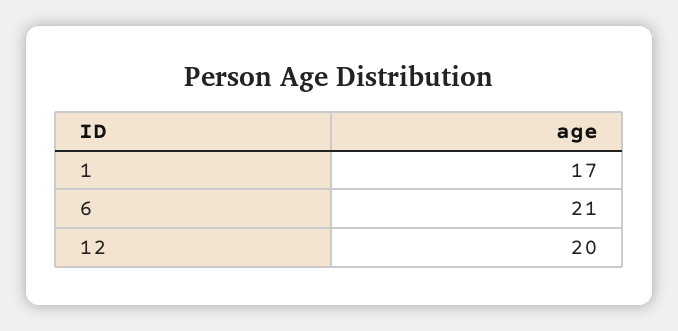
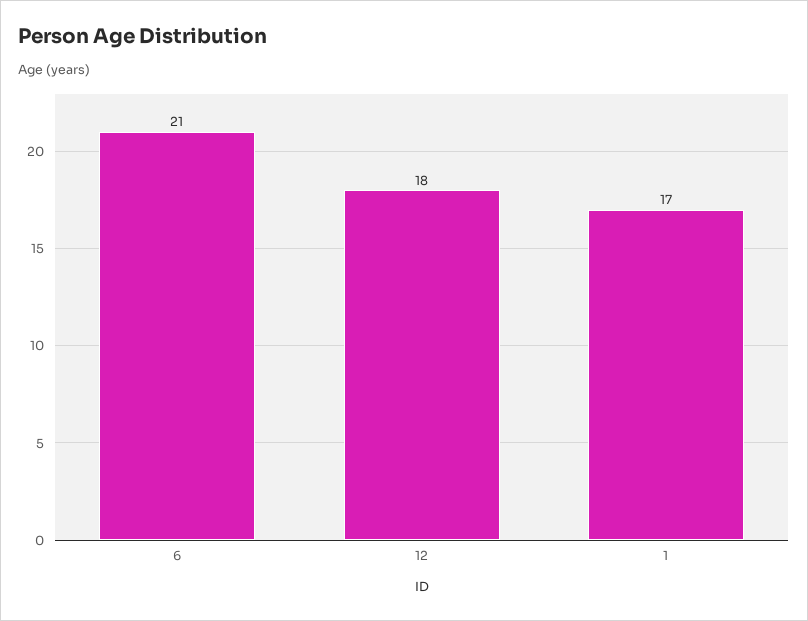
12: 20 -> 18

